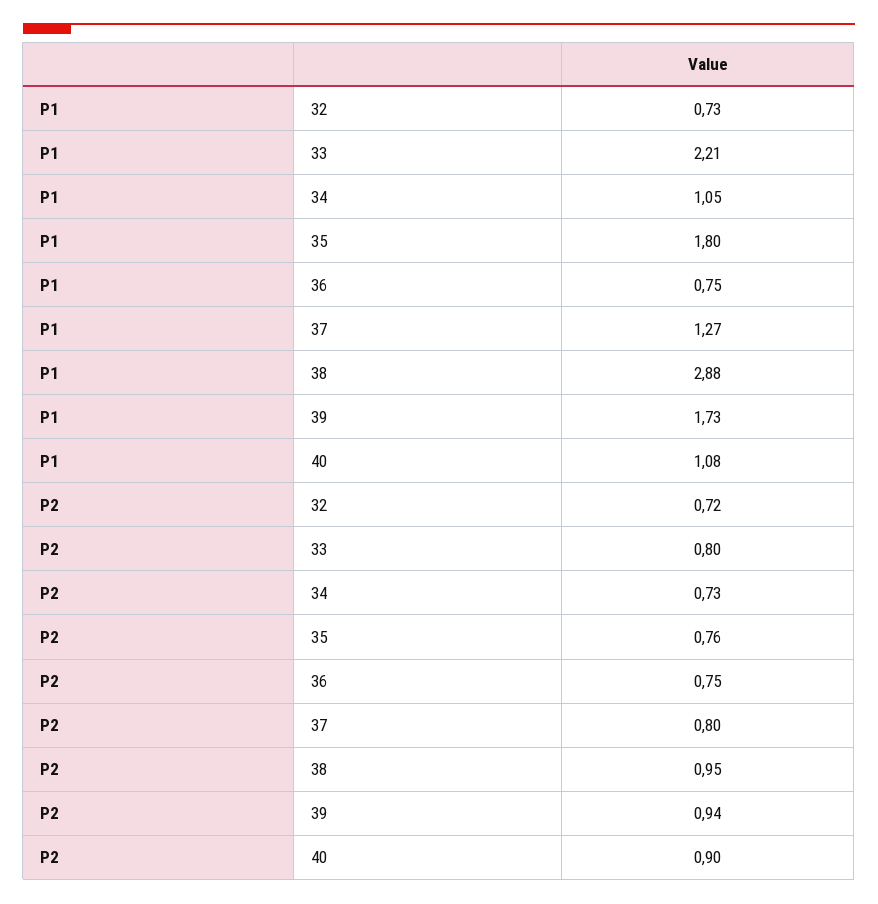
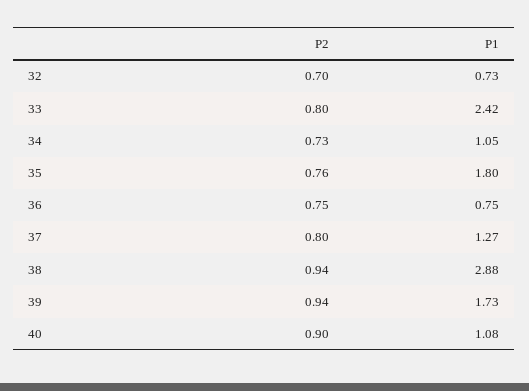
P1, 33: 2.21 -> 2.42
P2, 32: 0.72 -> 0.7
P2, 38: 0.95 -> 0.94

